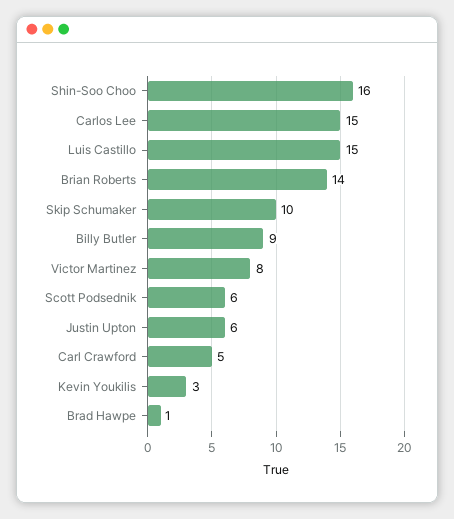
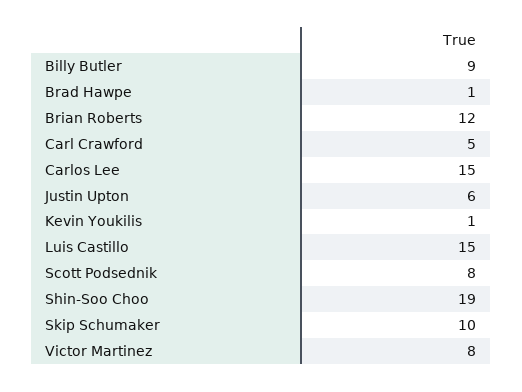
Shin-Soo Choo: 16 -> 19
Brian Roberts: 14 -> 12
Scott Podsednik: 6 -> 8
Kevin Youkilis: 3 -> 1

